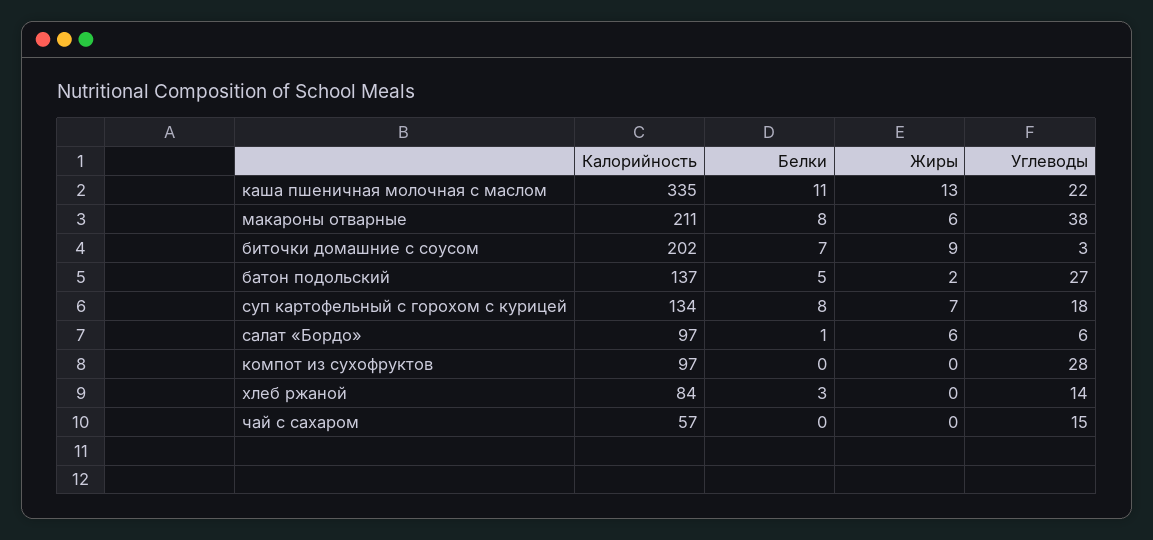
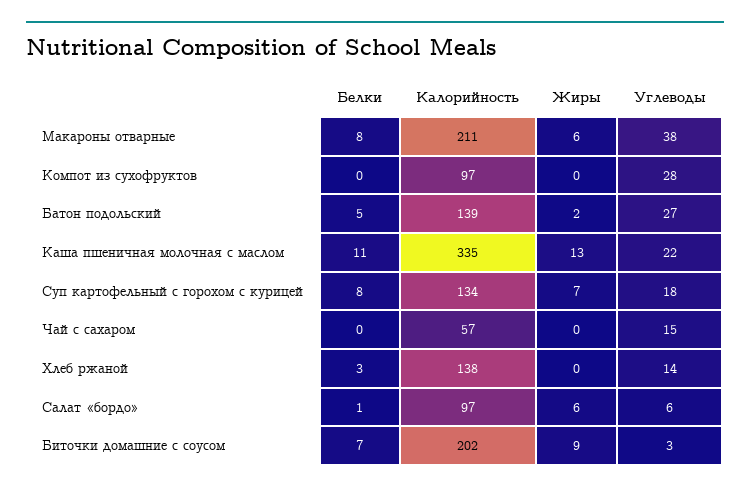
Калорийность, батон подольский: 137 -> 139
Калорийность, хлеб ржаной: 84 -> 138

